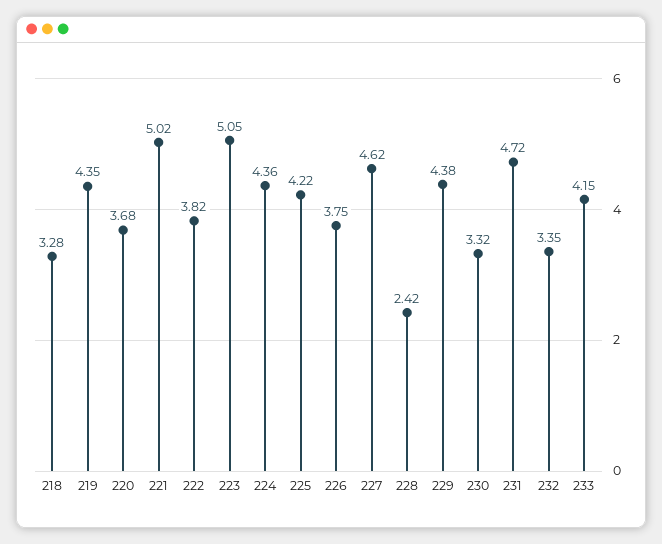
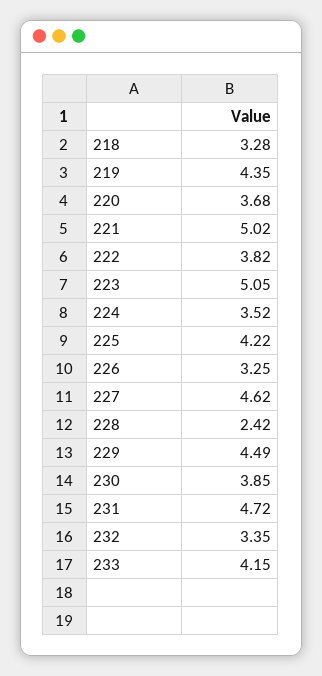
224: 4.36 -> 3.52
226: 3.75 -> 3.25
229: 4.38 -> 4.49
230: 3.32 -> 3.85

